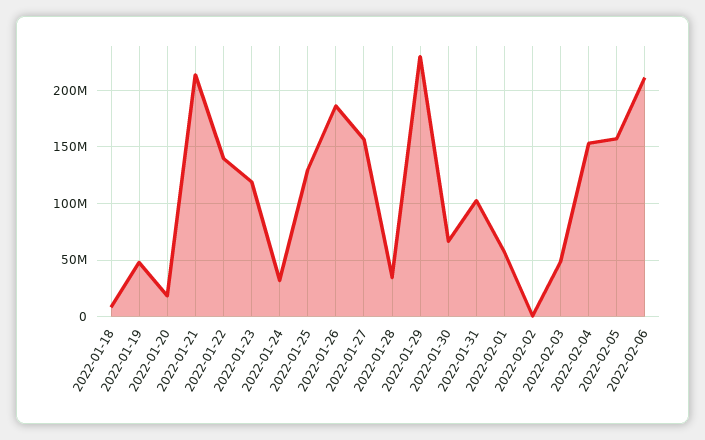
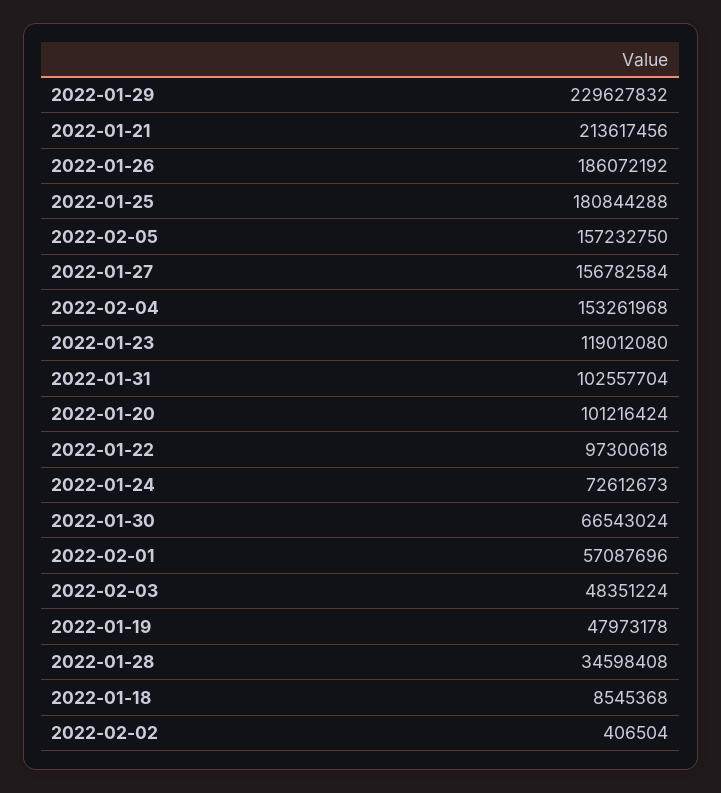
2022-01-20: 20000000 -> 101216424
2022-01-22: 140000000 -> 97300618
2022-01-24: 30000000 -> 72612673
2022-01-25: 130000000 -> 180844288
2022-02-06: 210000000 -> none

